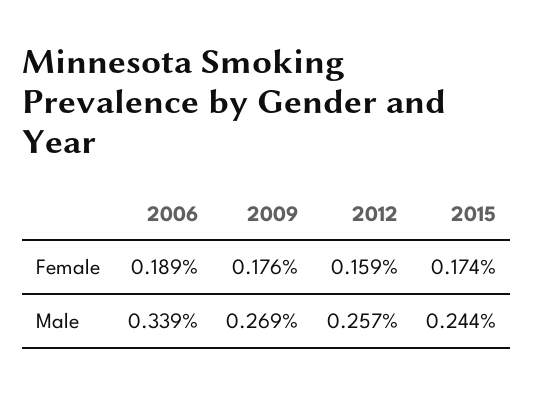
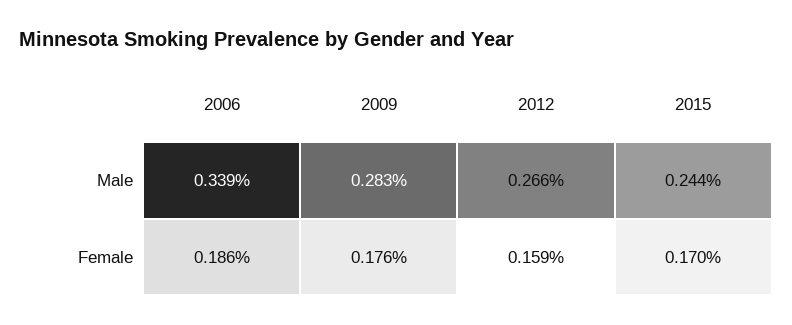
2006, Female: 0.189 -> 0.186
2015, Female: 0.174 -> 0.17
2009, Male: 0.269 -> 0.283
2012, Male: 0.257 -> 0.266

